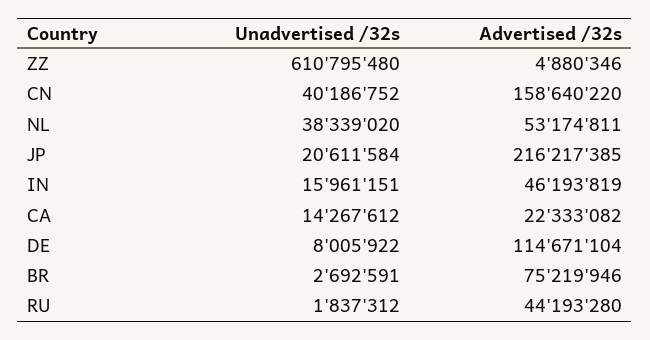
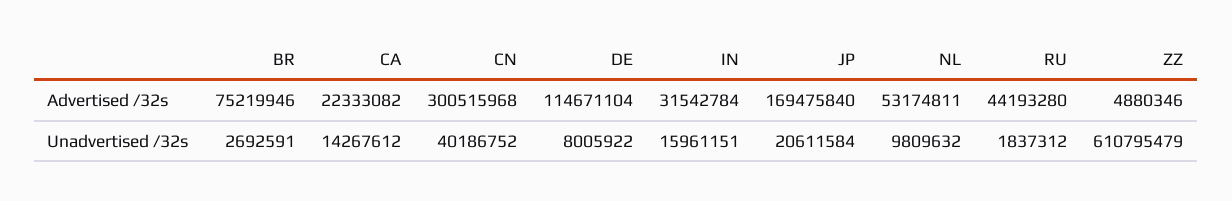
Unadvertised /32s, ZZ: 610795480 -> 610795479
Advertised /32s, CN: 158640220 -> 300515968
Unadvertised /32s, NL: 38339020 -> 9809632
Advertised /32s, JP: 216217385 -> 169475840
Advertised /32s, IN: 46193819 -> 31542784

